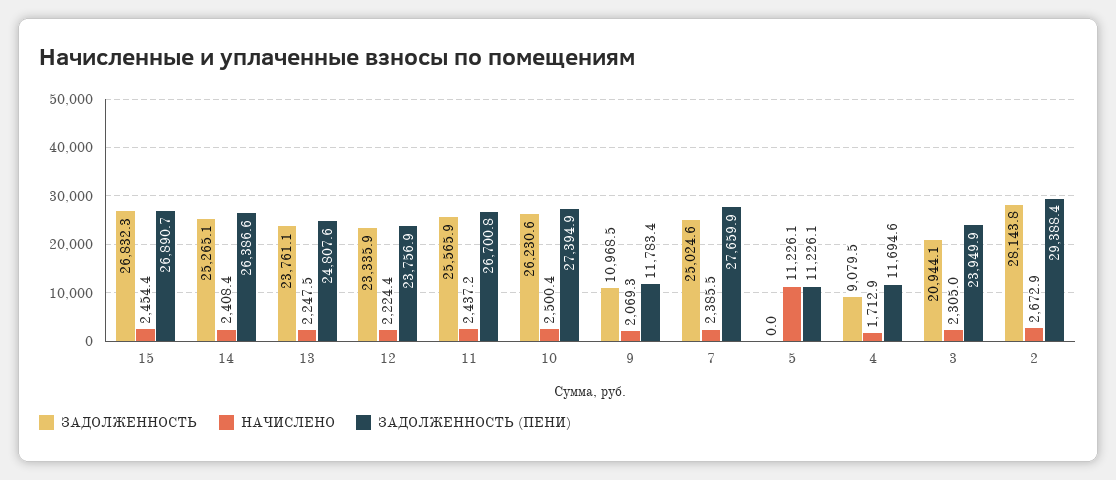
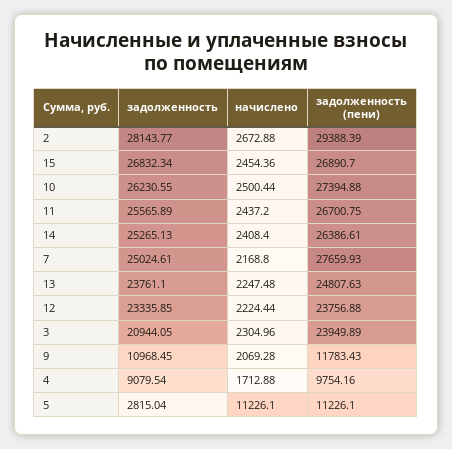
НАЧИСЛЕНО, 7: 2385.5 -> 2168.8
ЗАДОЛЖЕННОСТЬ, 5: 0 -> 2815.04
ЗАДОЛЖЕННОСТЬ (ПЕНИ), 4: 11694.6 -> 9754.16

